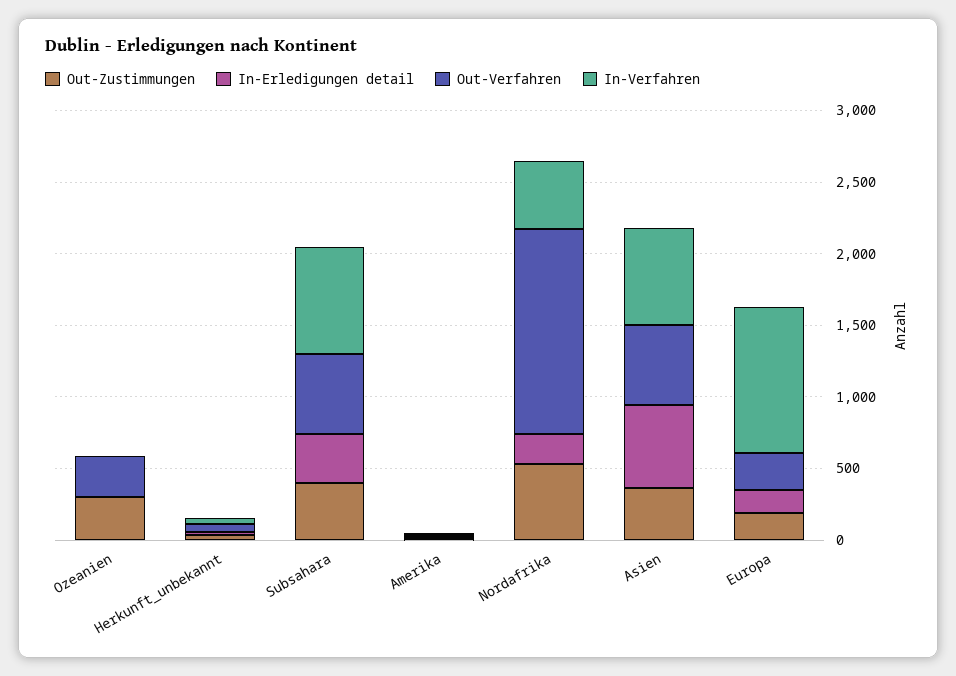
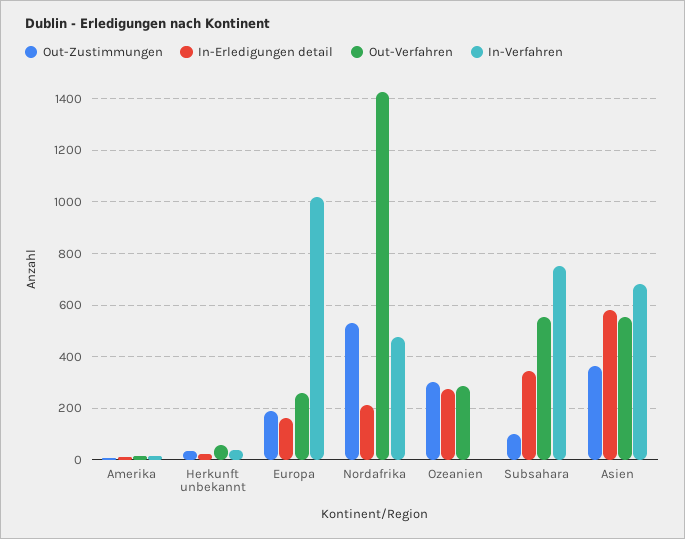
In-Erledigungen detail, Ozeanien: 0 -> 275
Out-Zustimmungen, Subsahara: 400 -> 100

